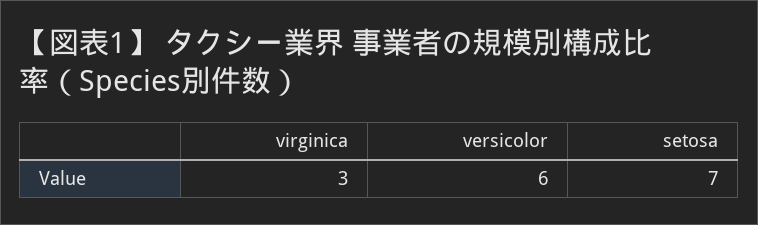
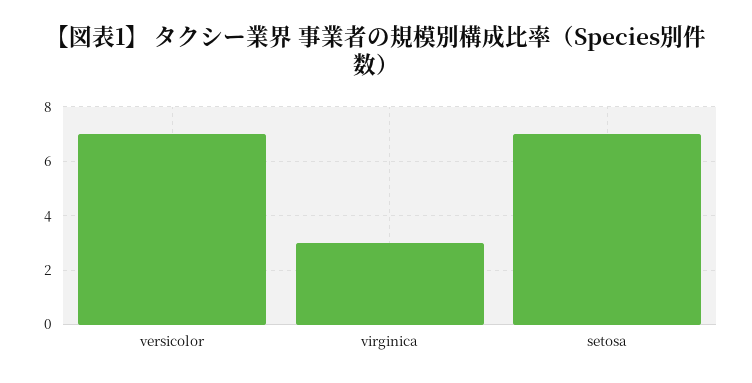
versicolor: 6 -> 7

